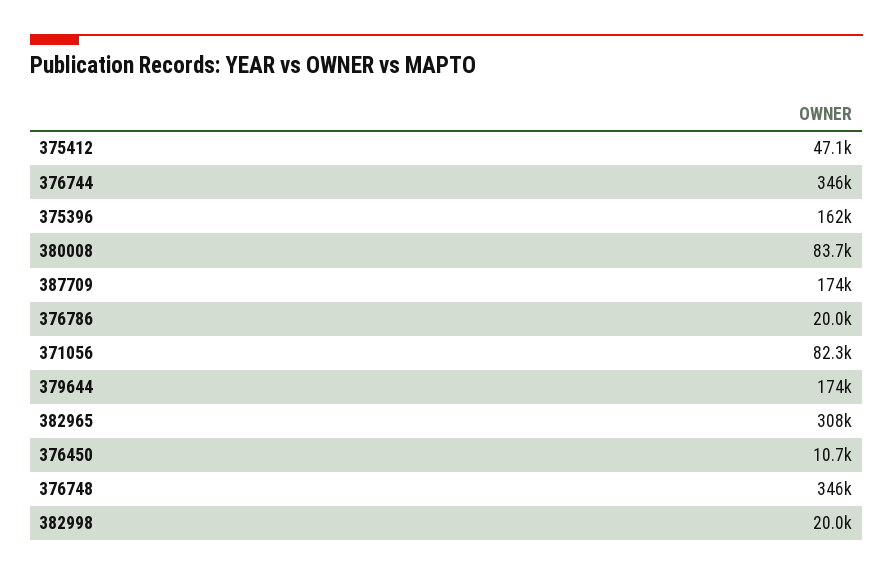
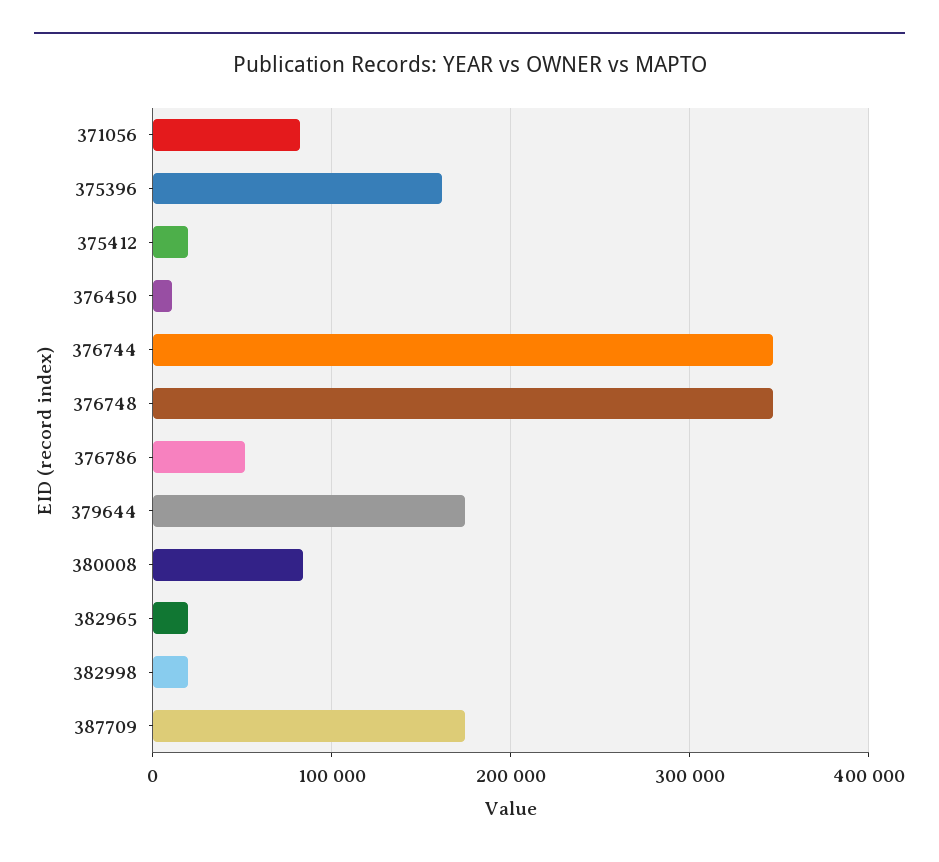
375412: 47100 -> 20000
376786: 20000 -> 50000
382965: 308000 -> 20000

